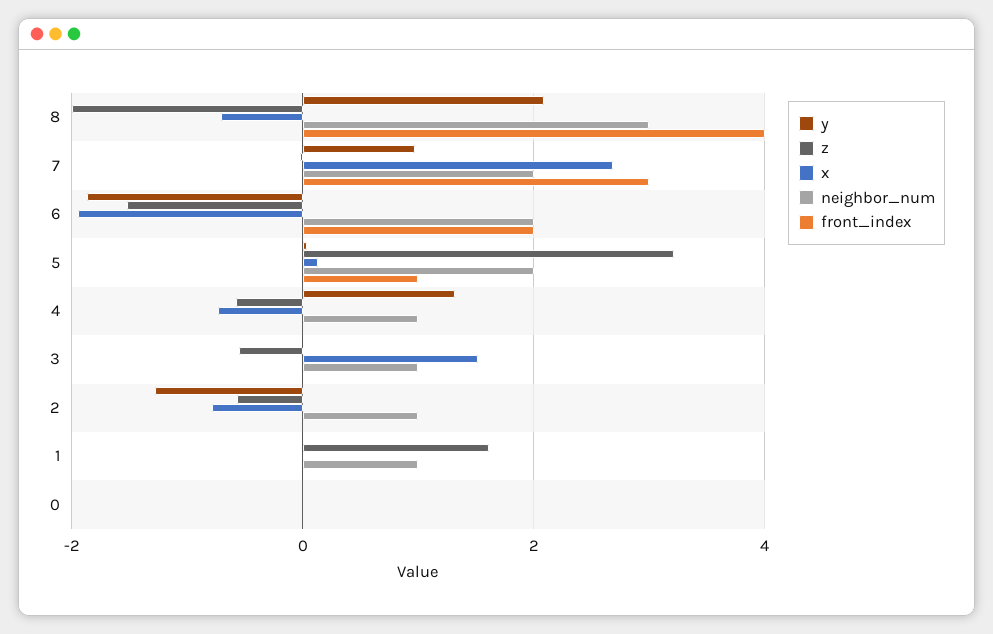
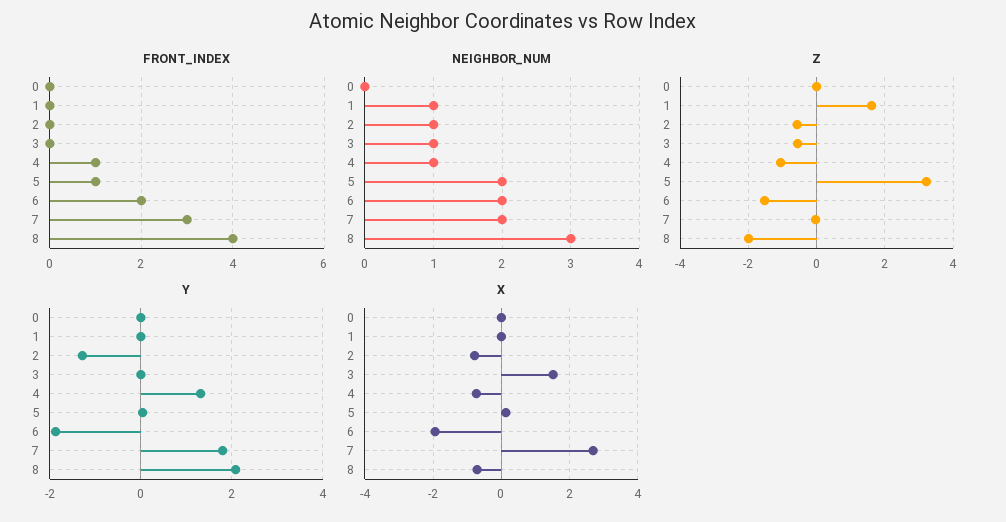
y, 7: 1 -> 1.8
z, 4: -0.6 -> -1
front_index, 4: 0 -> 1

